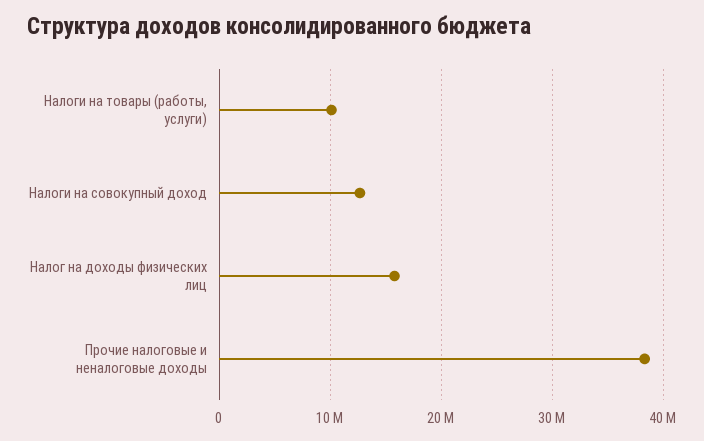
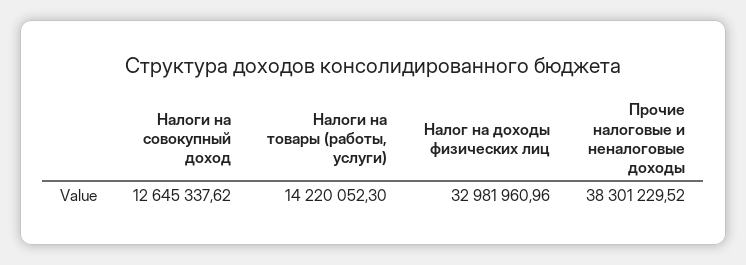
Налоги на товары (работы, услуги): 10000000 -> 14220052.3
Налог на доходы физических лиц: 16000000 -> 32981960.96

